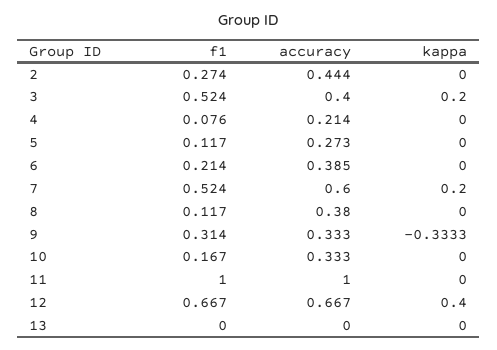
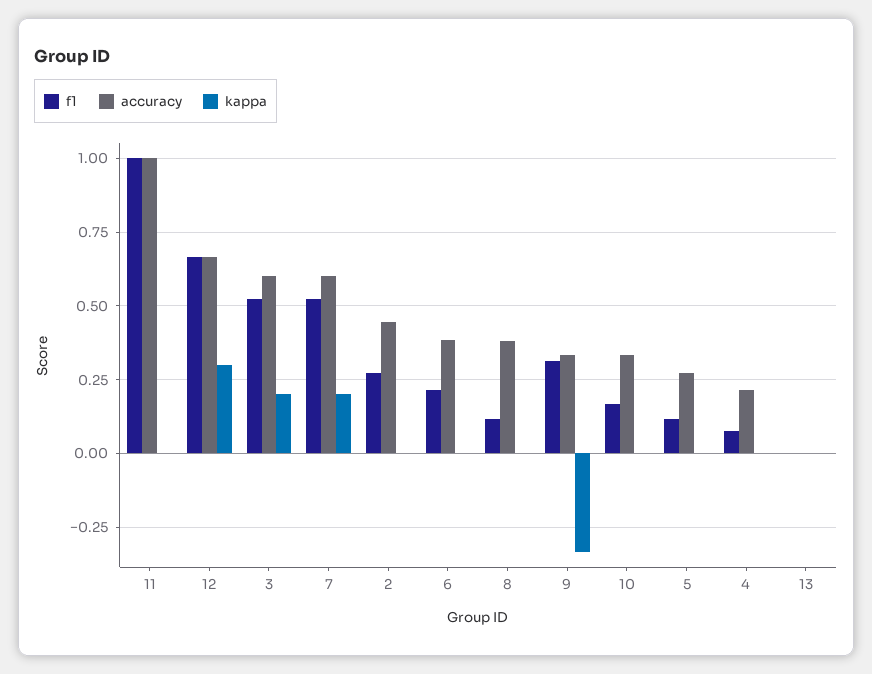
accuracy, 3: 0.4 -> 0.6
kappa, 12: 0.4 -> 0.3

